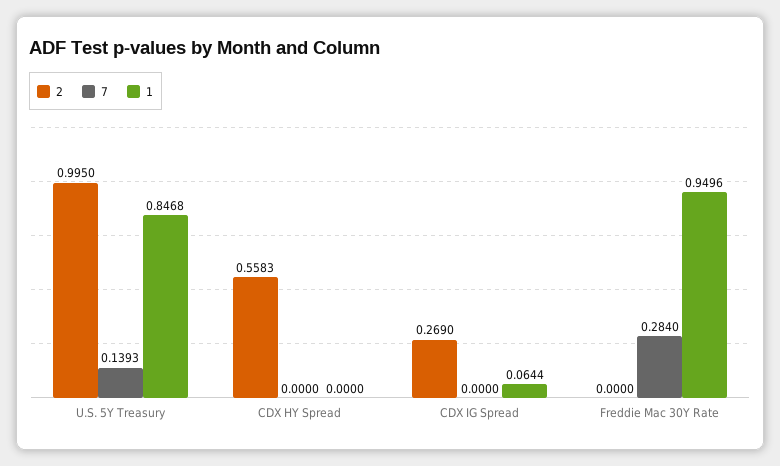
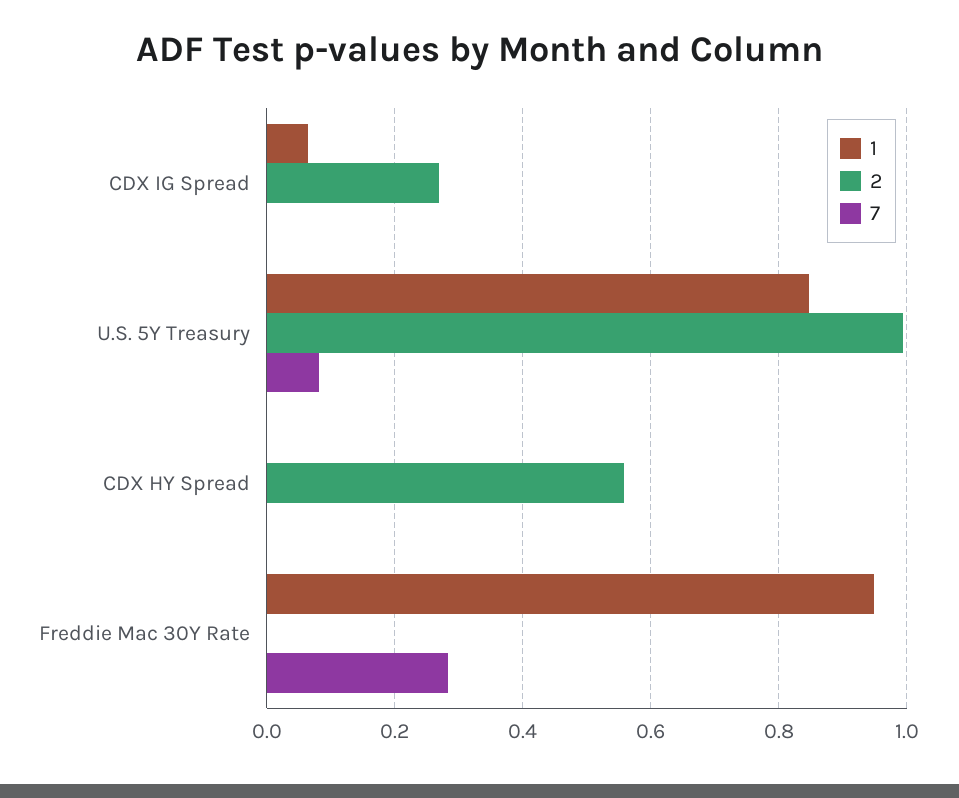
7, U.S. 5Y Treasury: 0.1393 -> 0.08

